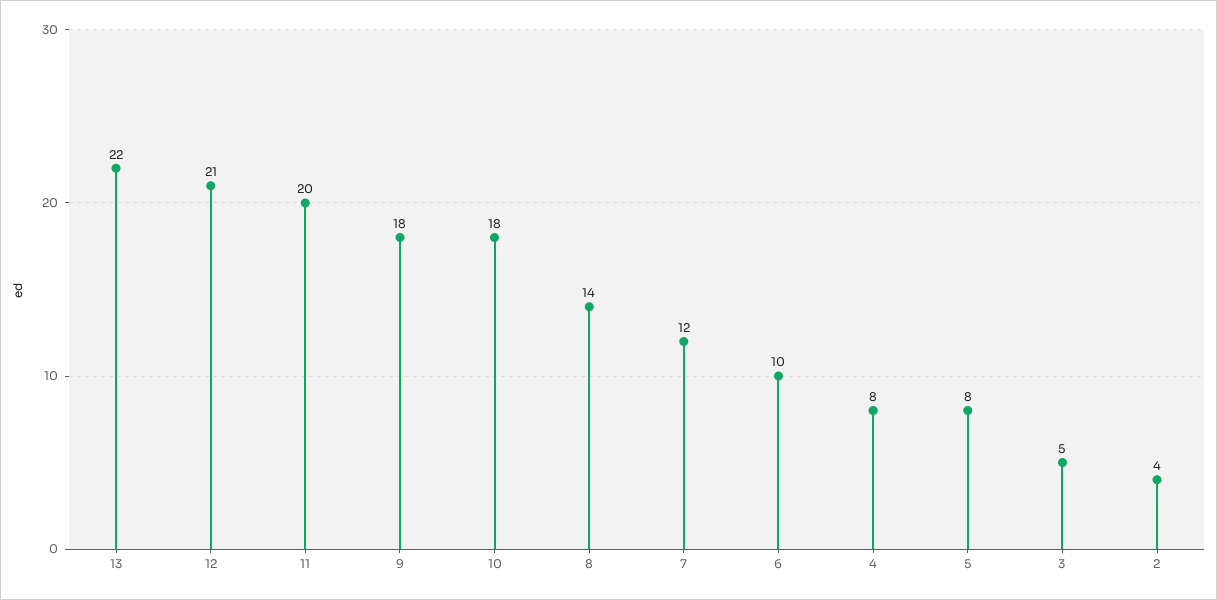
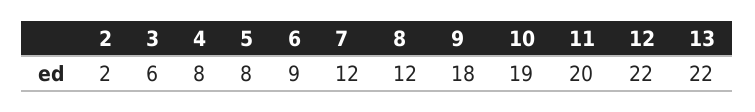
12: 21 -> 22
10: 18 -> 19
8: 14 -> 12
6: 10 -> 9
3: 5 -> 6
2: 4 -> 2

